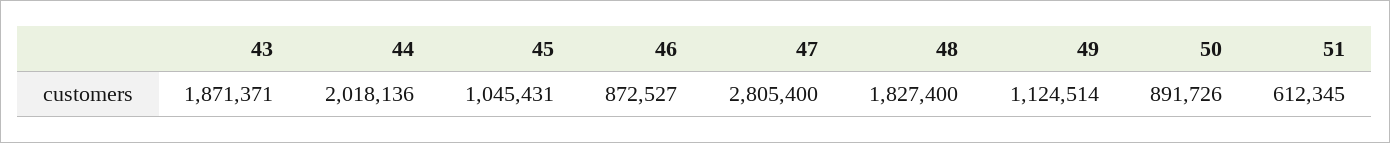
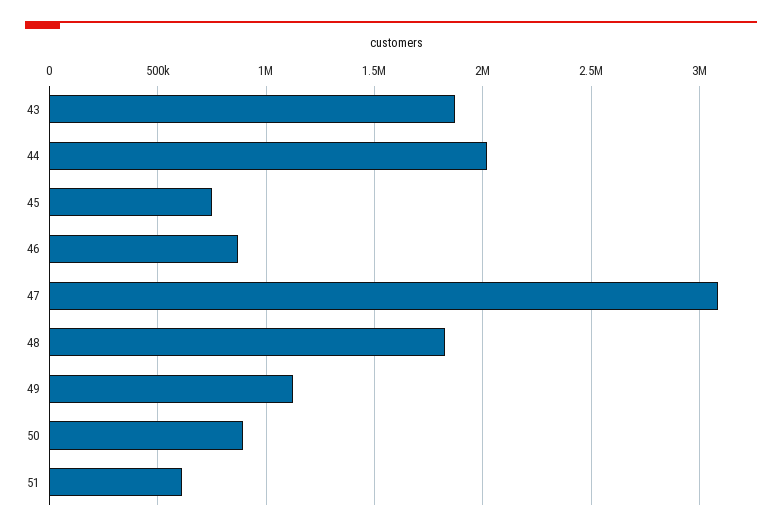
45: 1045431 -> 750000
47: 2805400 -> 3100000

